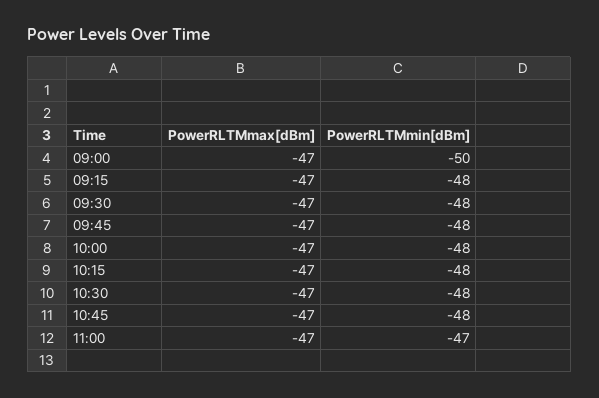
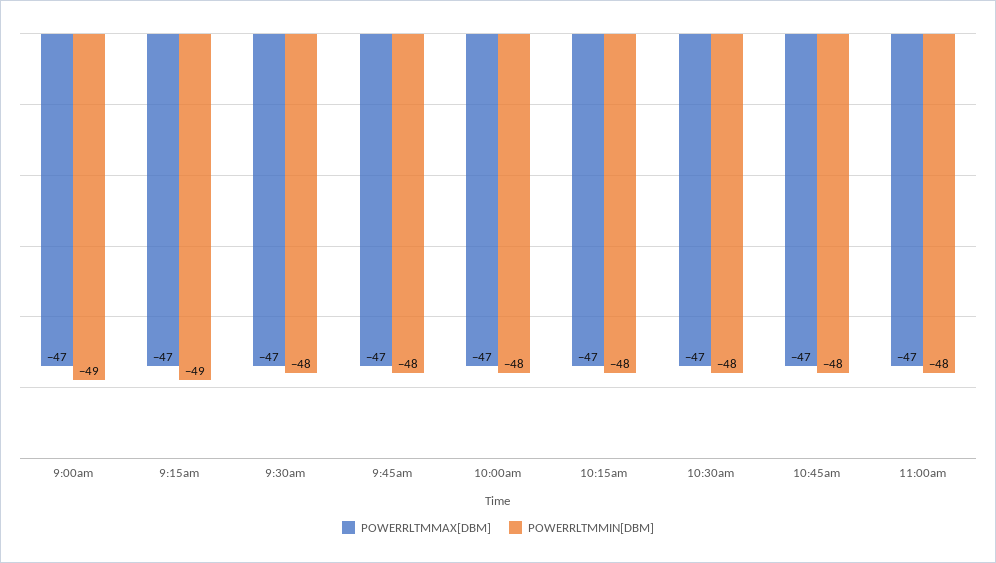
PowerRLTMmin[dBm], 09:00: -50 -> -49
PowerRLTMmin[dBm], 09:15: -48 -> -49
PowerRLTMmin[dBm], 11:00: -47 -> -48

